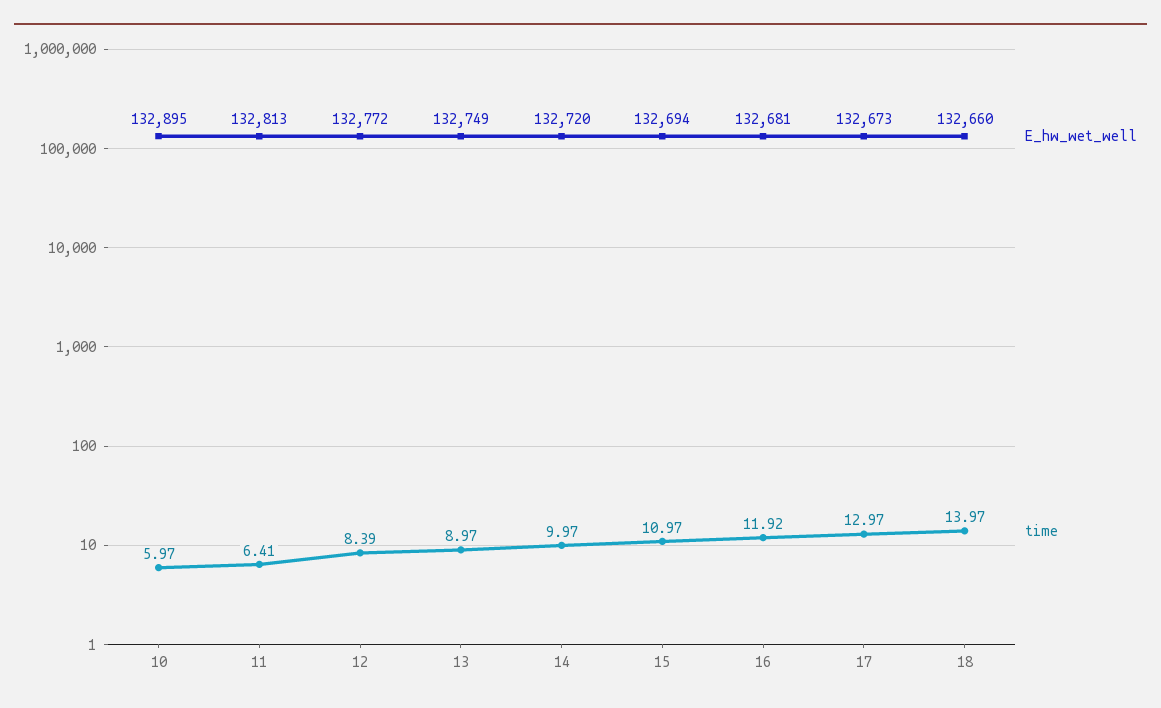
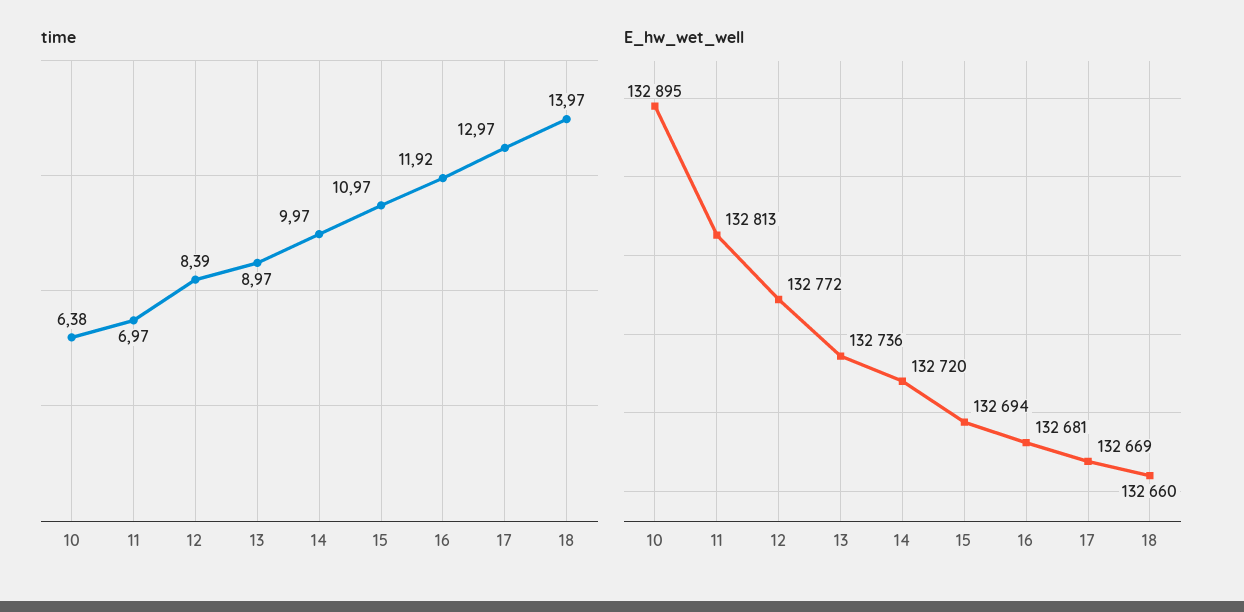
time, 10: 5.97 -> 6.38
time, 11: 6.41 -> 6.97
E_hw_wet_well, 13: 132749 -> 132736
E_hw_wet_well, 17: 132673 -> 132669

